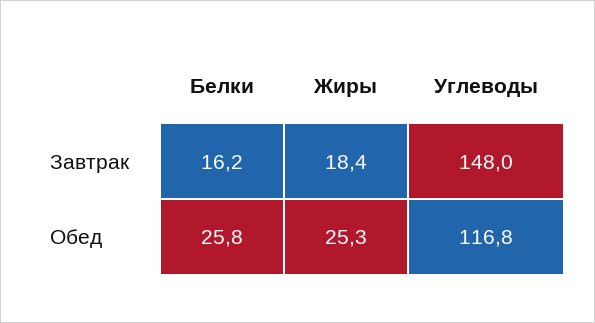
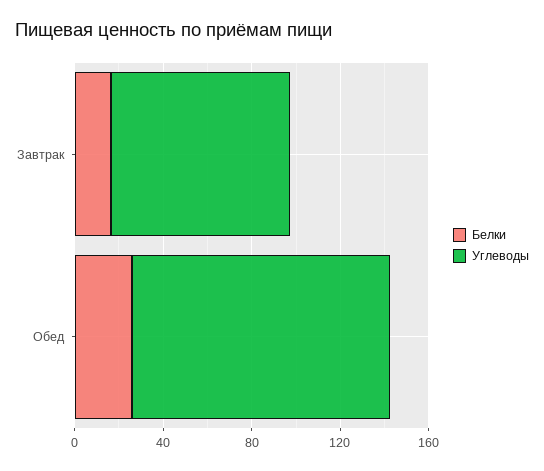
Жиры, Завтрак: 18.4 -> none
Углеводы, Завтрак: 148 -> 80
Жиры, Обед: 25.3 -> none

